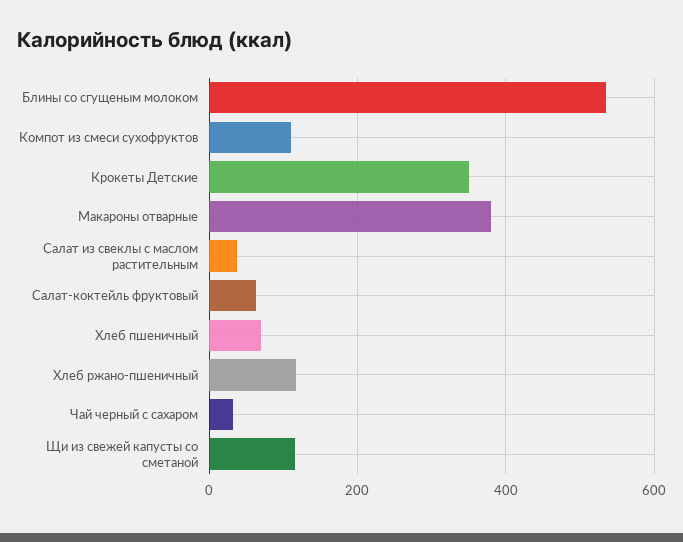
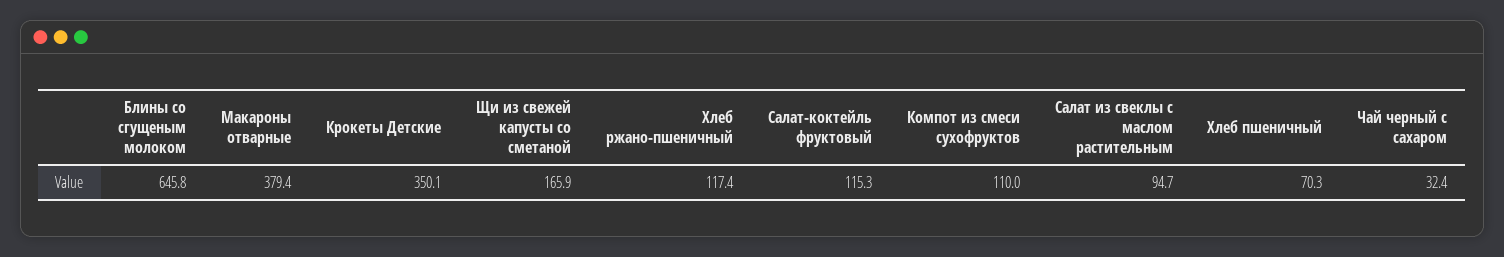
Блины со сгущеным молоком: 540 -> 645.8
Салат из свеклы с маслом растительным: 40 -> 94.7
Салат-коктейль фруктовый: 60 -> 115.3
Щи из свежей капусты со сметаной: 120 -> 165.9

